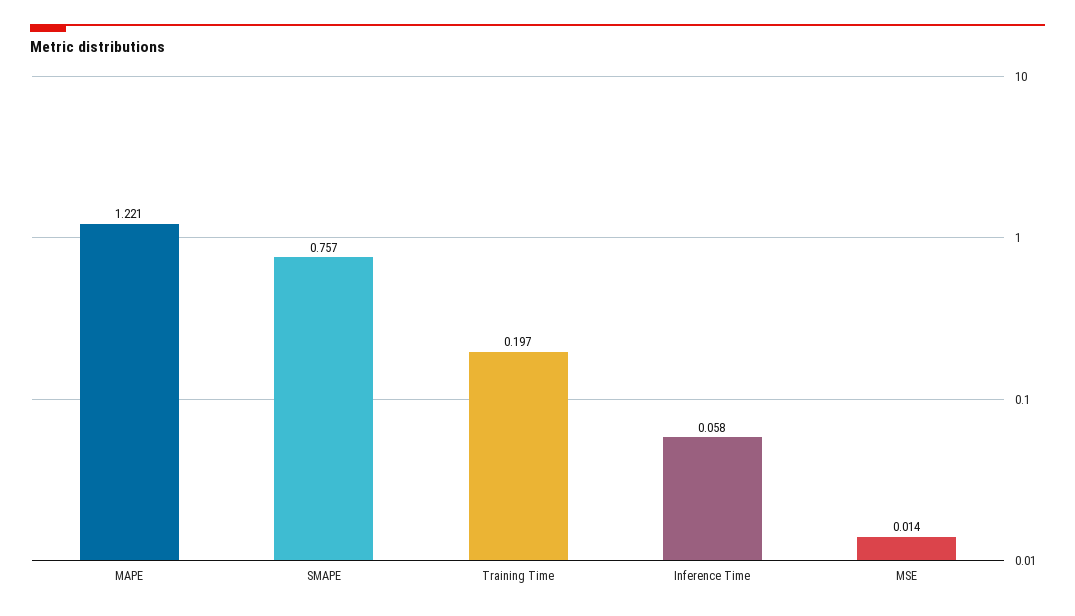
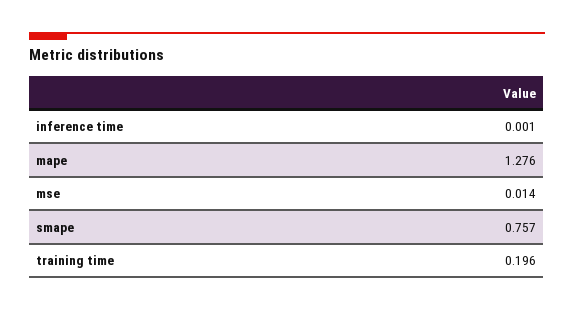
MAPE: 1.221 -> 1.276
Training Time: 0.197 -> 0.196
Inference Time: 0.058 -> 0.001

